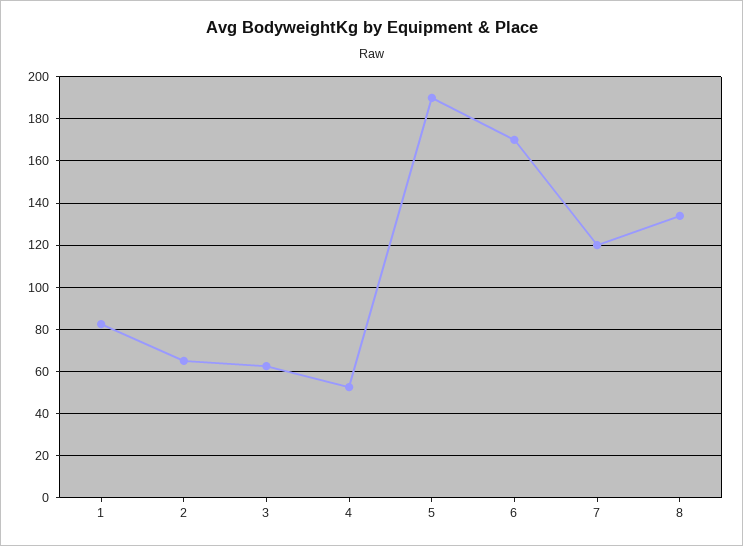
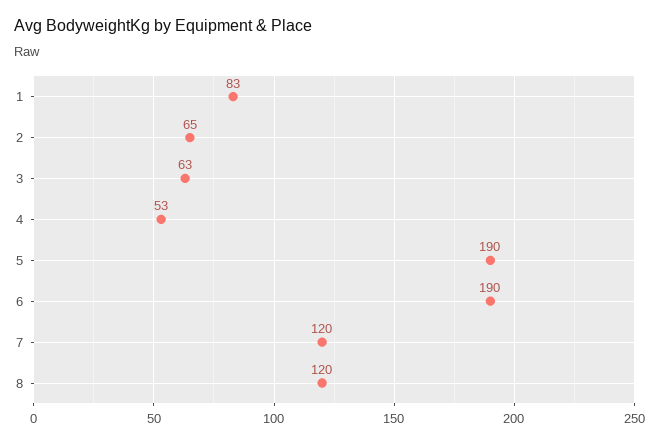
6: 170 -> 190
8: 135 -> 120

